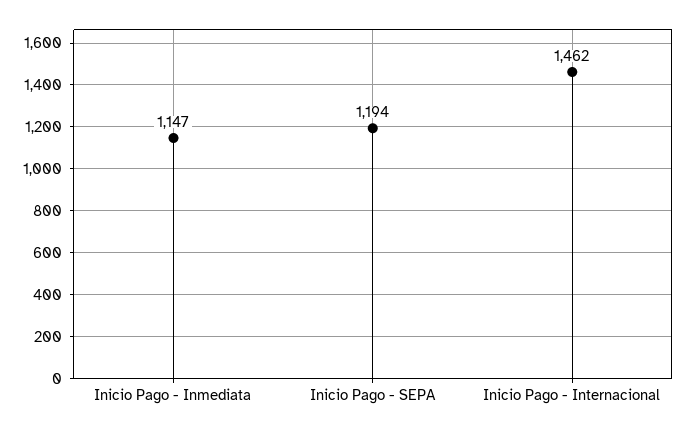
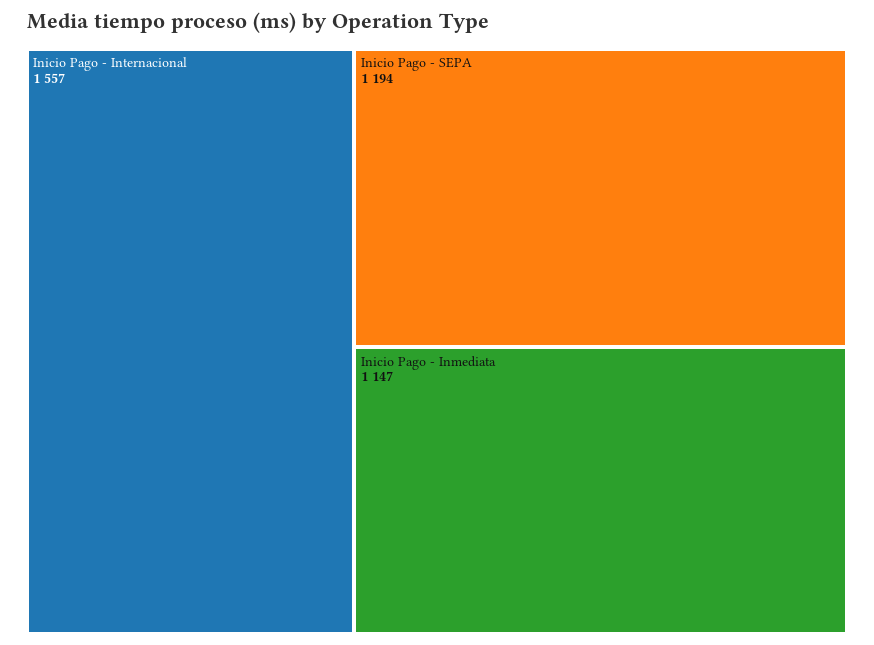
Inicio Pago - Internacional: 1462 -> 1557

